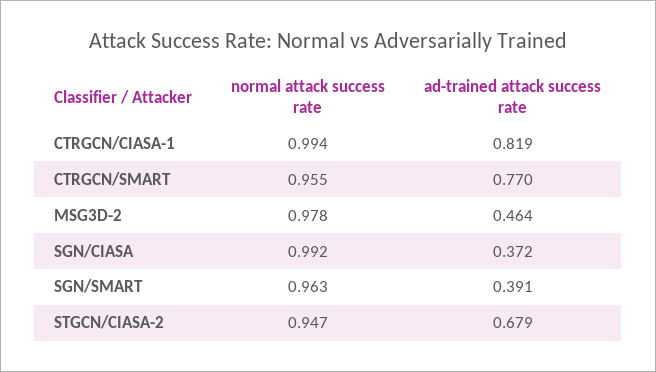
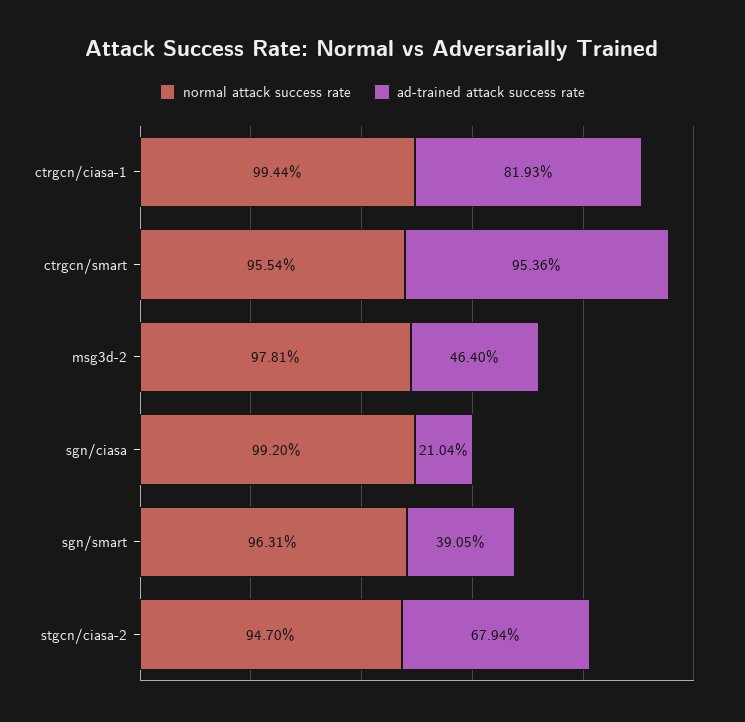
ad-trained attack success rate, CTRGCN/SMART: 0.77 -> 0.9536
ad-trained attack success rate, SGN/CIASA: 0.372 -> 0.2104

